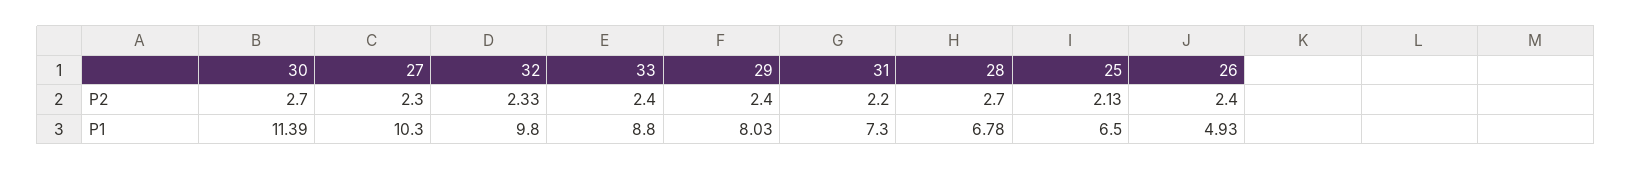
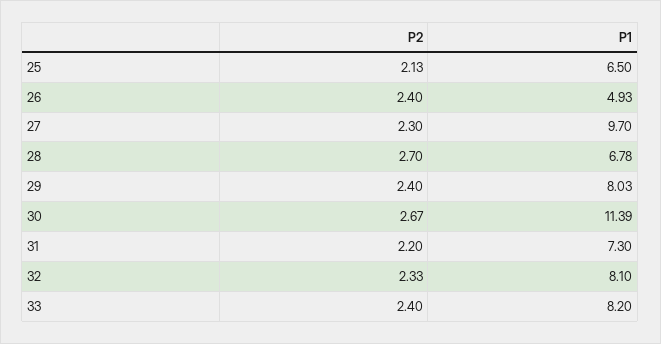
30, P2: 2.7 -> 2.67
27, P1: 10.3 -> 9.7
32, P1: 9.8 -> 8.1
33, P1: 8.8 -> 8.2

